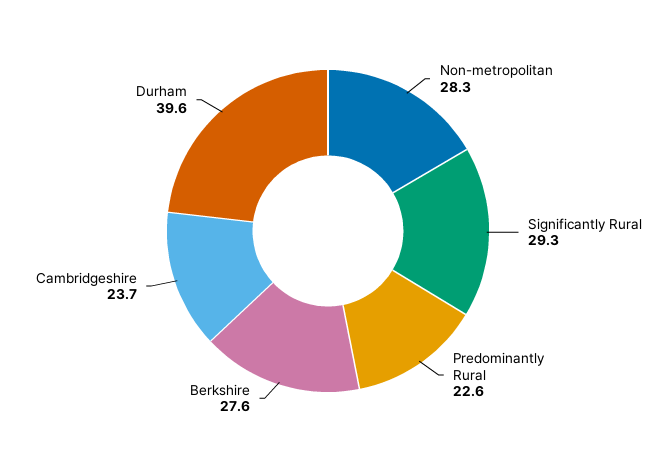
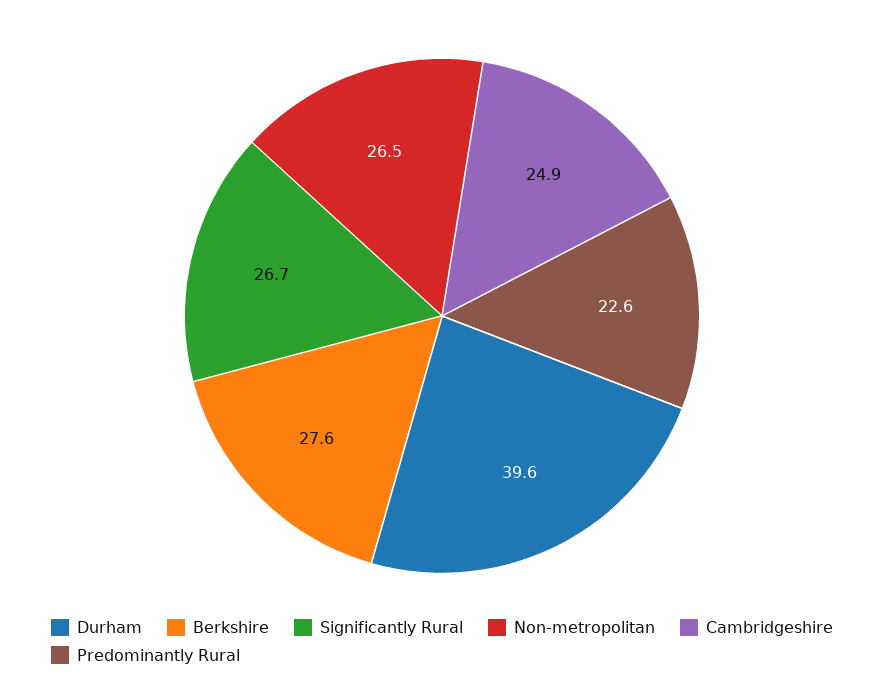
Non-metropolitan: 28.3 -> 26.5
Significantly Rural: 29.3 -> 26.7
Cambridgeshire: 23.7 -> 24.9

